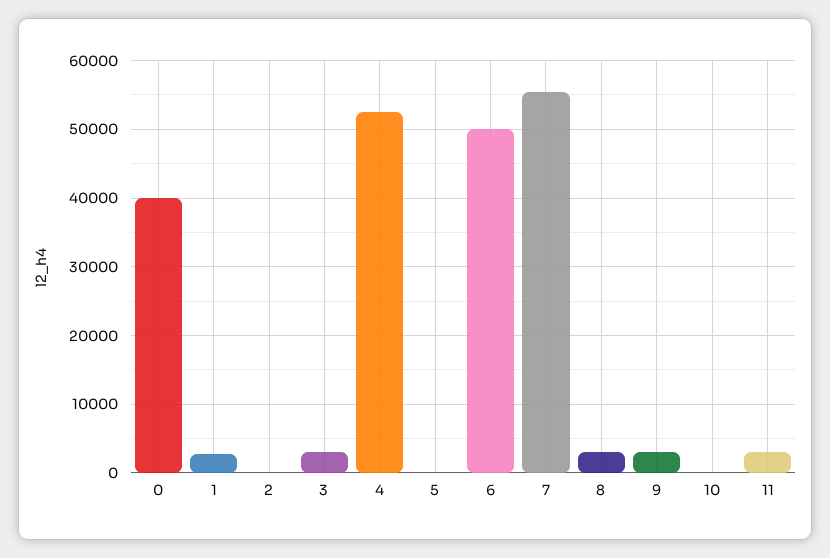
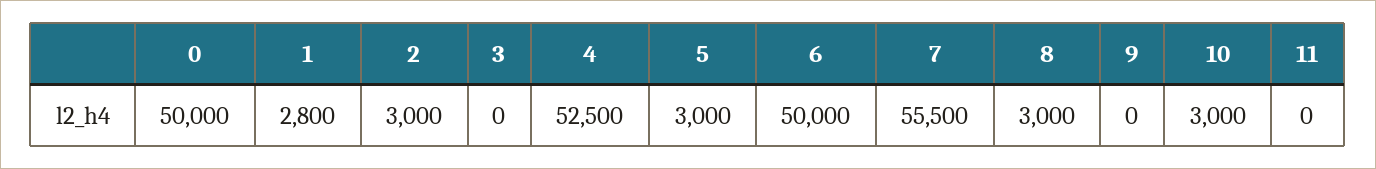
0: 40000 -> 50000
2: 0 -> 3000
3: 3000 -> 0
5: 0 -> 3000
9: 3000 -> 0
10: 0 -> 3000
11: 3000 -> 0

